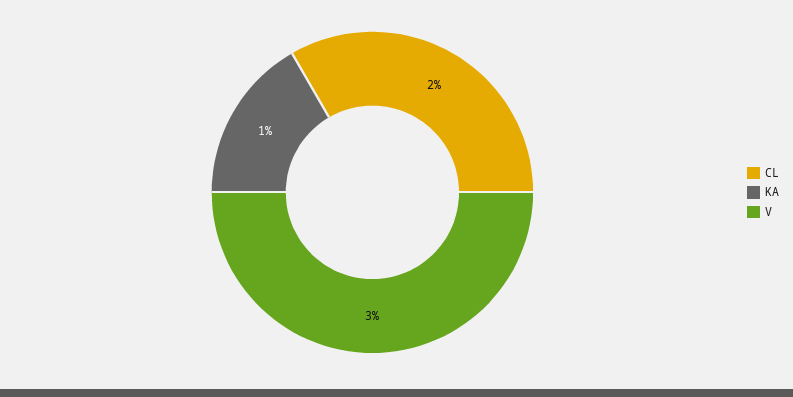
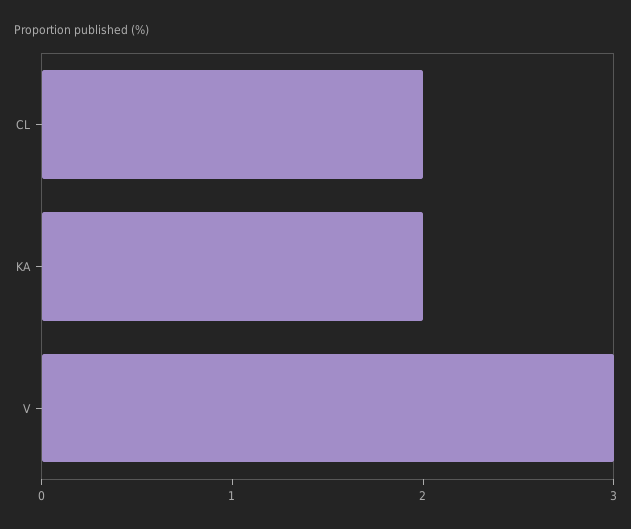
KA: 1 -> 2

